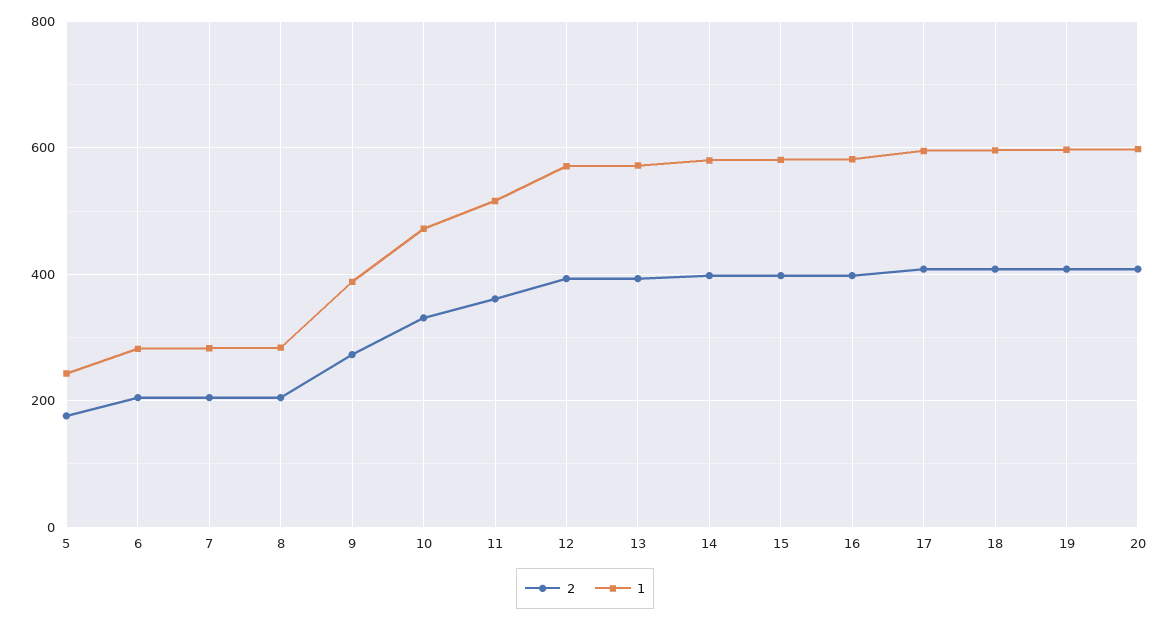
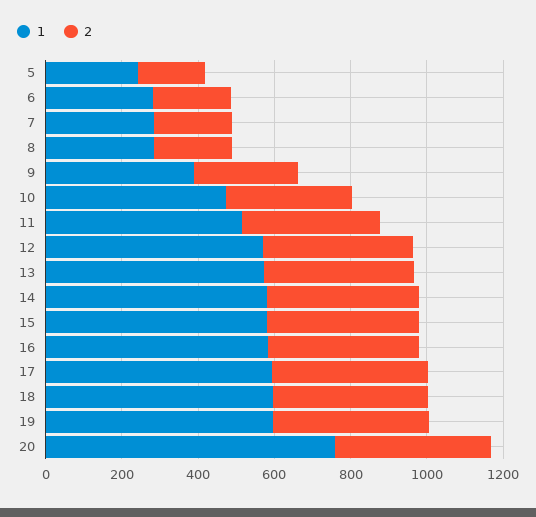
1, 20: 600 -> 750

